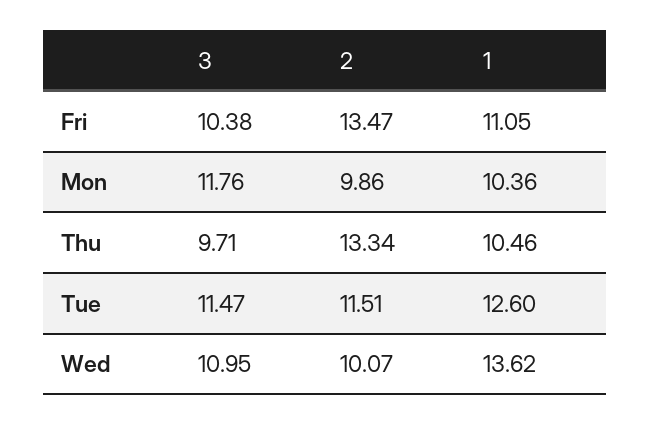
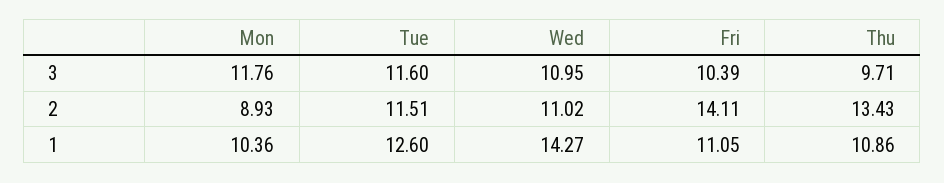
3, Fri: 10.38 -> 10.39
2, Fri: 13.47 -> 14.11
2, Mon: 9.86 -> 8.93
2, Thu: 13.34 -> 13.43
1, Thu: 10.46 -> 10.86
3, Tue: 11.47 -> 11.6
2, Wed: 10.07 -> 11.02
1, Wed: 13.62 -> 14.27

